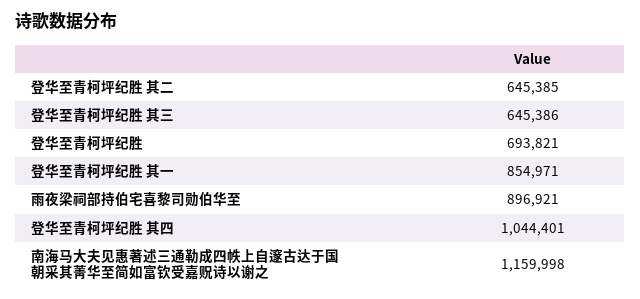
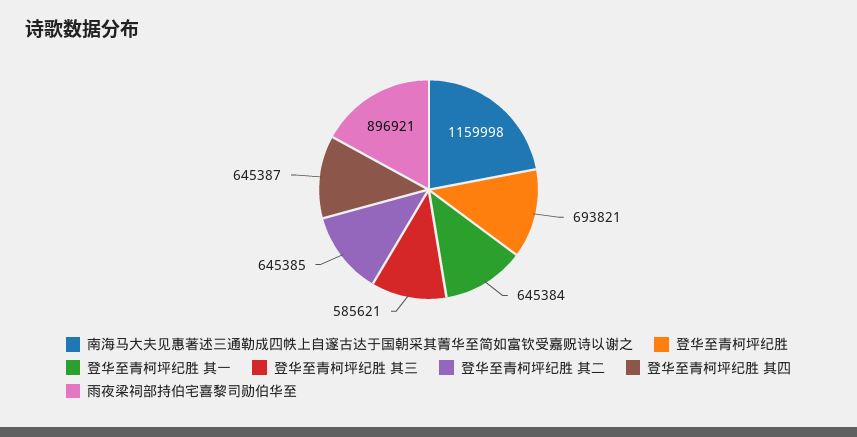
登华至青柯坪纪胜 其三: 645386 -> 585621
登华至青柯坪纪胜 其一: 854971 -> 645384
登华至青柯坪纪胜 其四: 1044401 -> 645387

